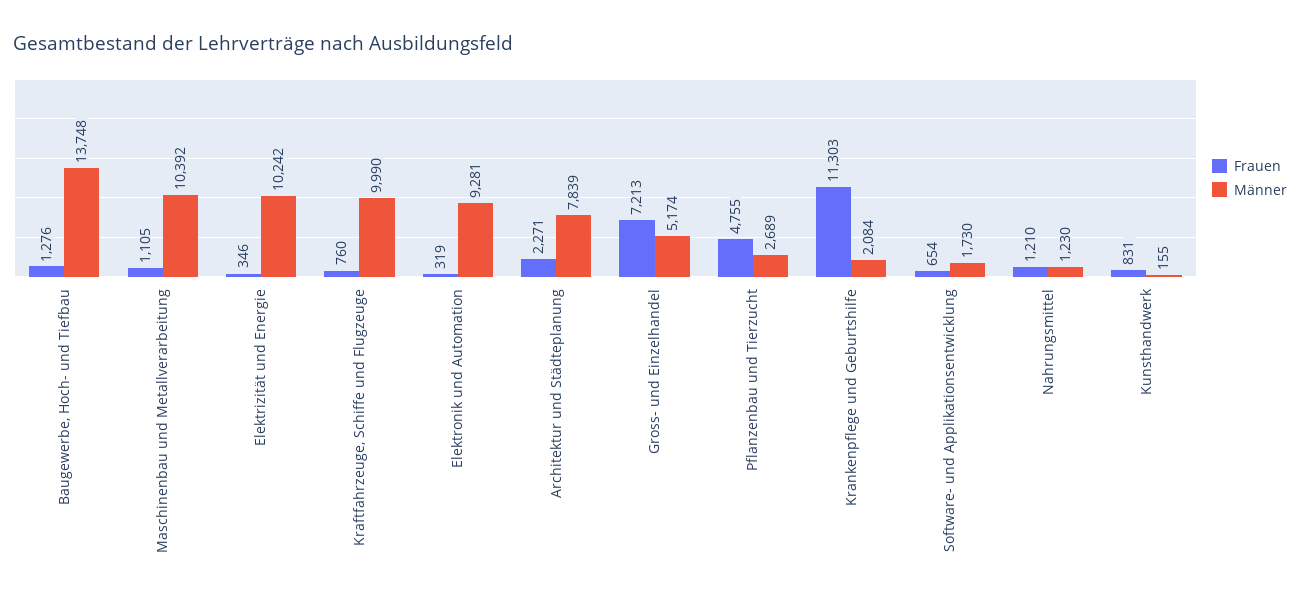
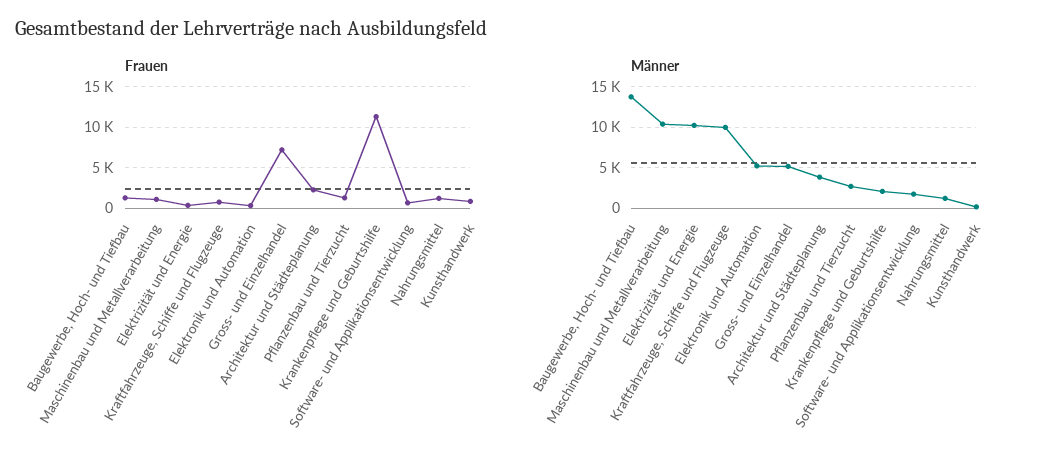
Männer, Elektronik und Automation: 9281 -> 5000
Männer, Architektur und Städteplanung: 7839 -> 4000
Frauen, Pflanzenbau und Tierzucht: 4755 -> 1000

